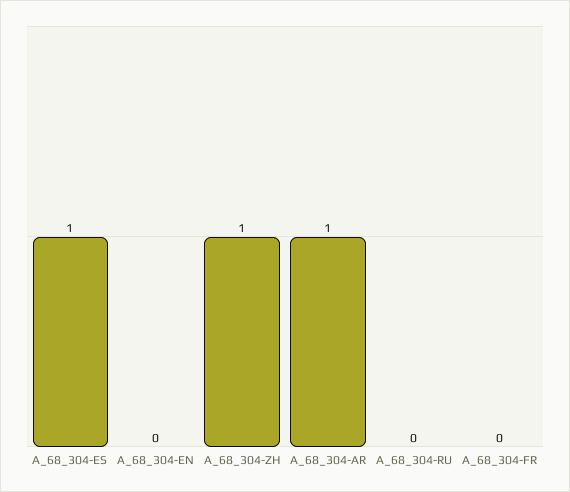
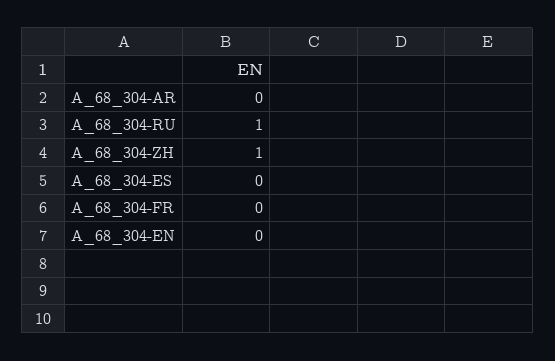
A_68_304-ES: 1 -> 0
A_68_304-AR: 1 -> 0
A_68_304-RU: 0 -> 1

